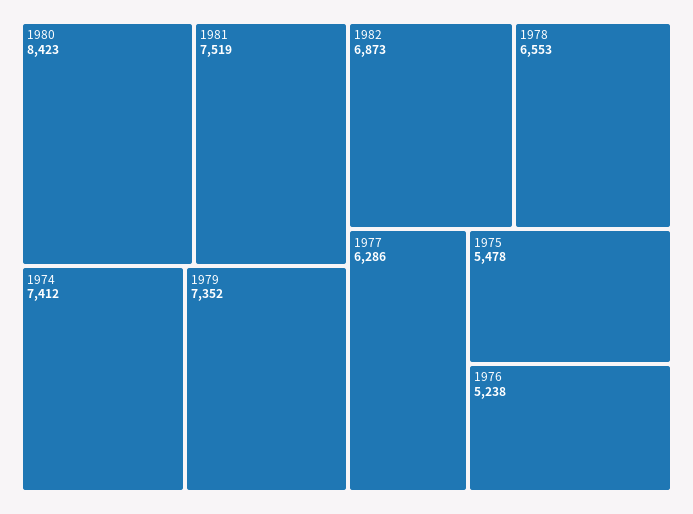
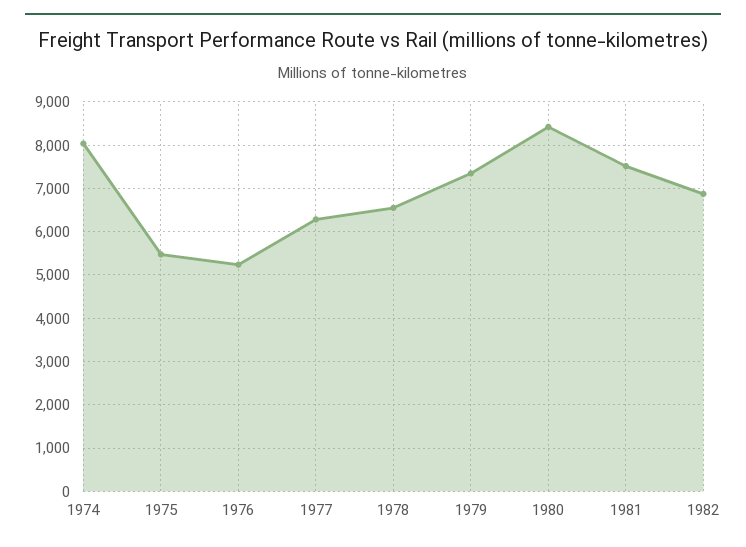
1974: 7412 -> 8000

